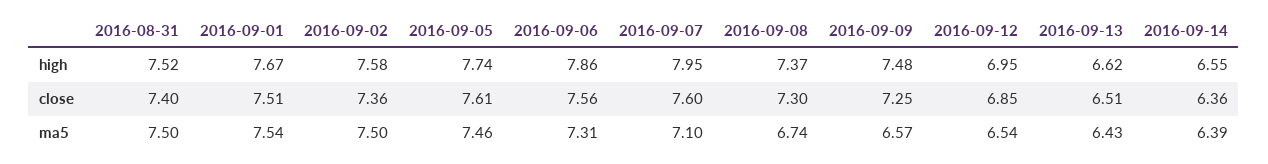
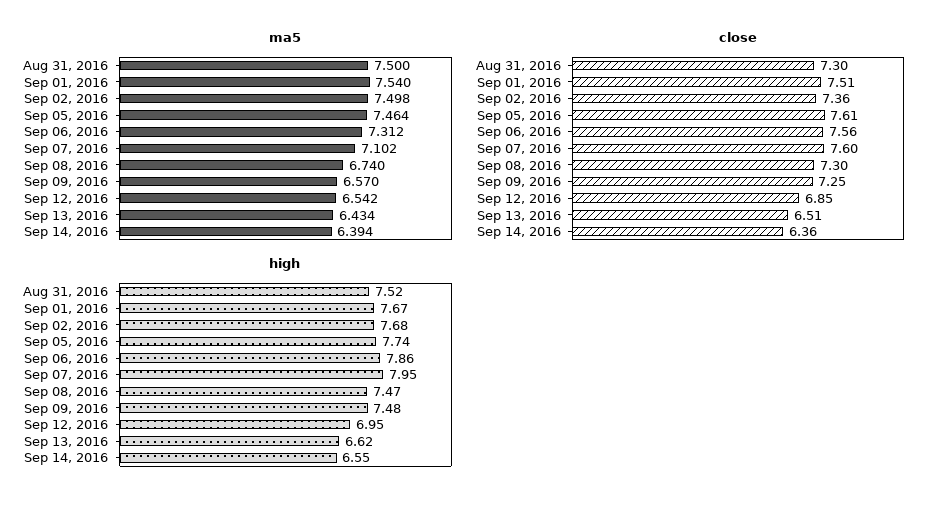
high, 2016-09-02: 7.58 -> 7.68
high, 2016-09-08: 7.37 -> 7.47
close, 2016-08-31: 7.4 -> 7.3

